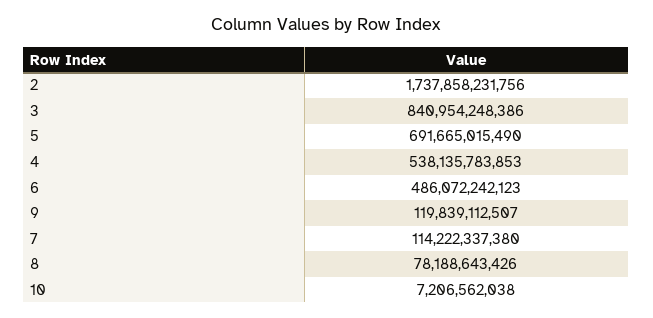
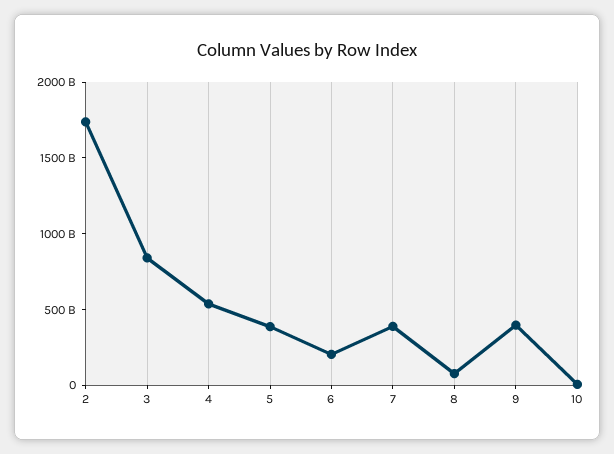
5: 691665015490 -> 400000000000
6: 486072242123 -> 200000000000
9: 119839112507 -> 400000000000
7: 114222337380 -> 400000000000

